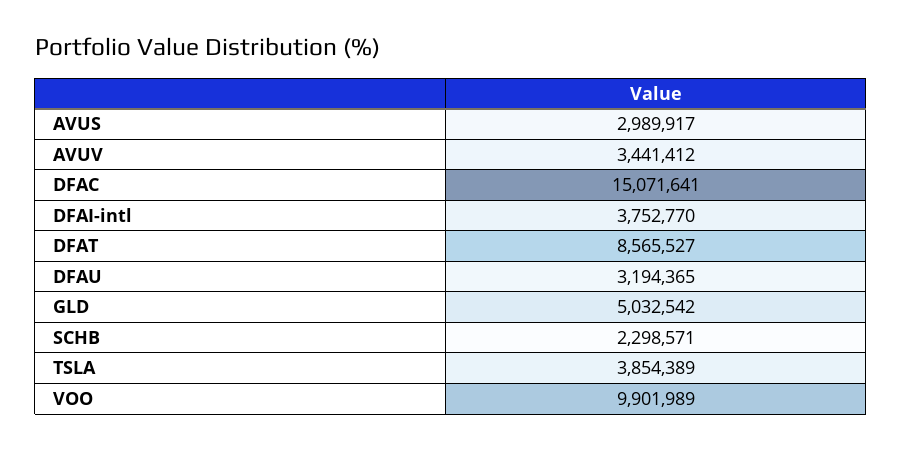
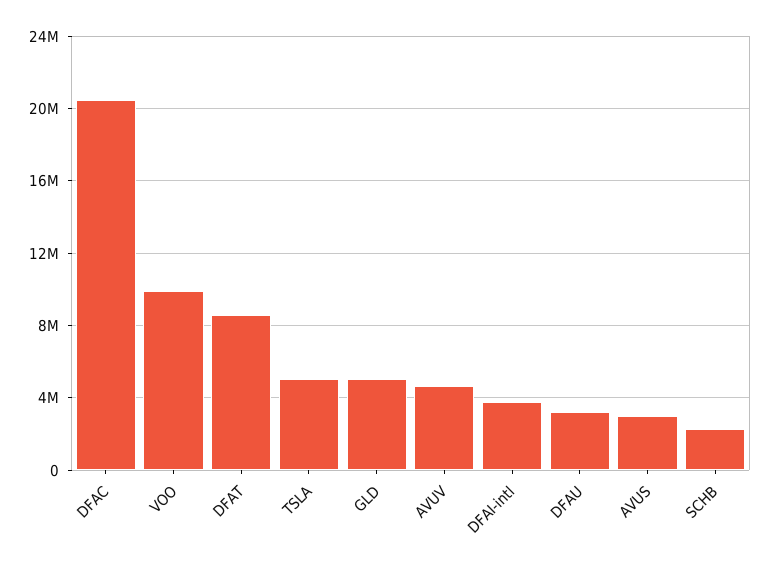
AVUV: 3441412 -> 4500000
DFAC: 15071641 -> 20500000
TSLA: 3854389 -> 5000000

